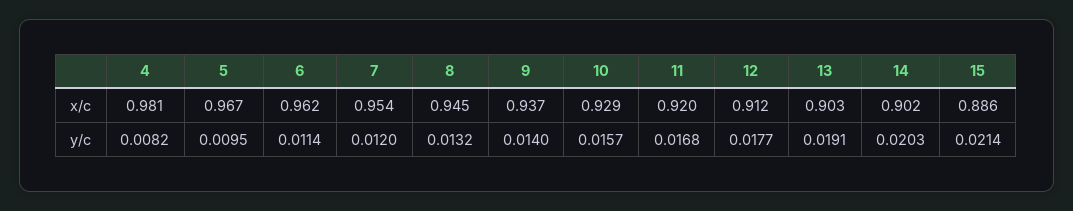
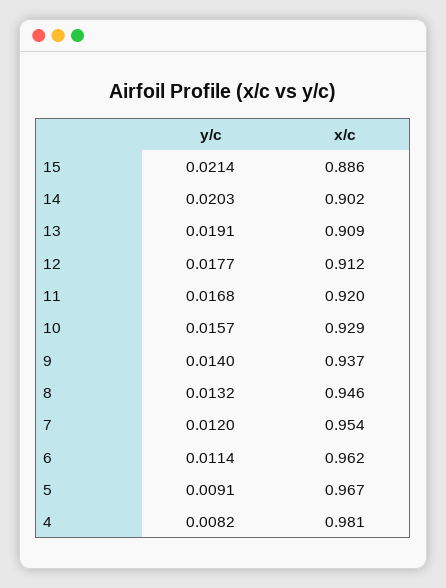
8, x/c: 0.945 -> 0.946
13, x/c: 0.903 -> 0.909
5, y/c: 0.0095 -> 0.0091

